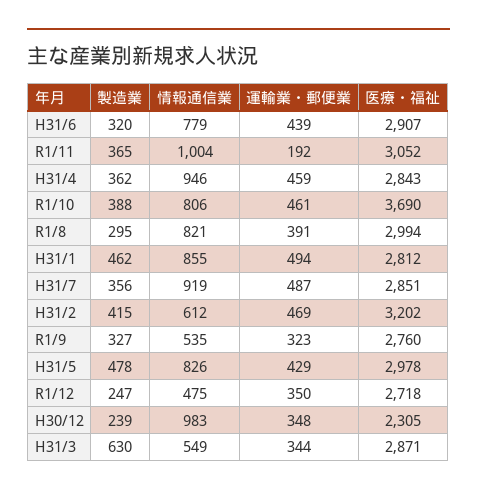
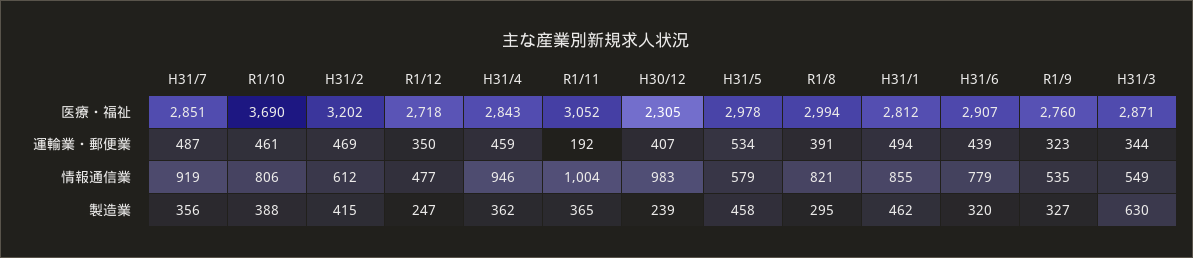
製造業, H31/5: 478 -> 458
情報通信業, H31/5: 826 -> 579
運輸業・郵便業, H31/5: 429 -> 534
情報通信業, R1/12: 475 -> 477
運輸業・郵便業, H30/12: 348 -> 407

